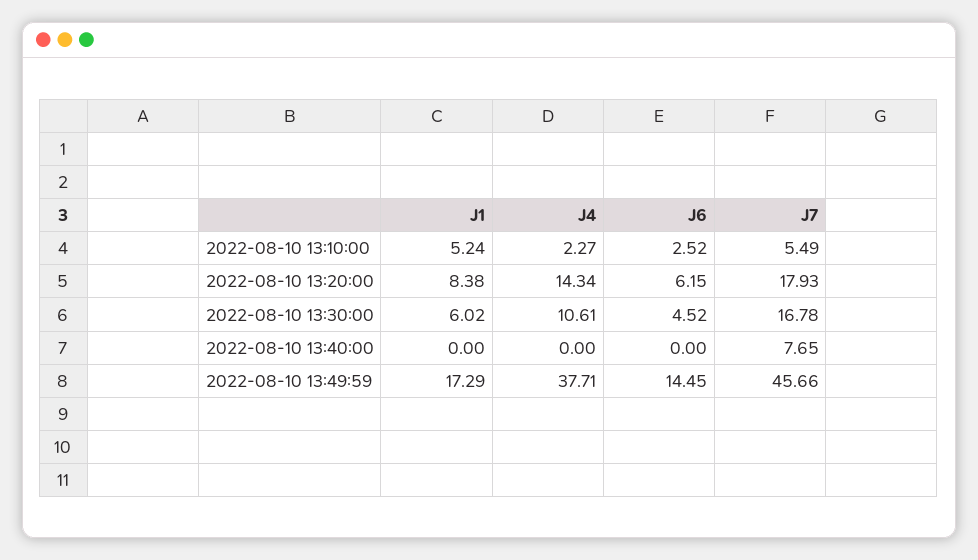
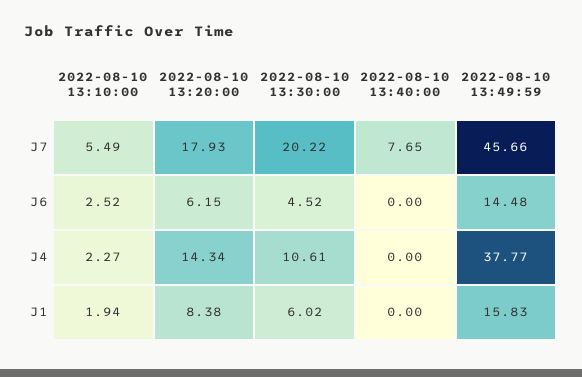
J1, 2022-08-10 13:10:00: 5.24 -> 1.94
J7, 2022-08-10 13:30:00: 16.78 -> 20.22
J1, 2022-08-10 13:49:59: 17.29 -> 15.83
J4, 2022-08-10 13:49:59: 37.71 -> 37.77
J6, 2022-08-10 13:49:59: 14.45 -> 14.48

